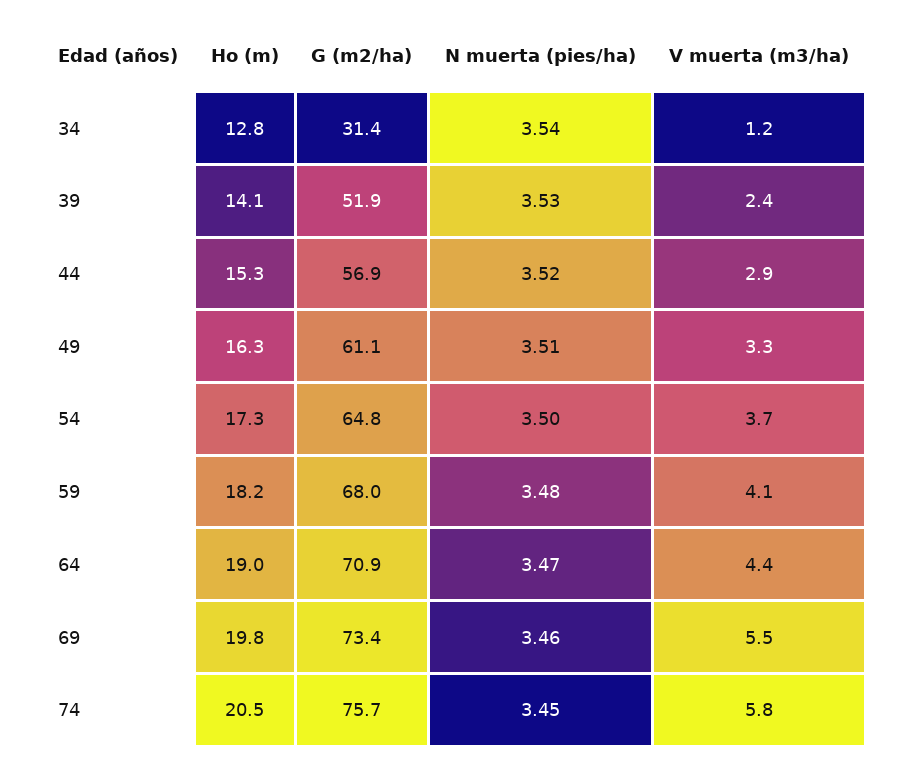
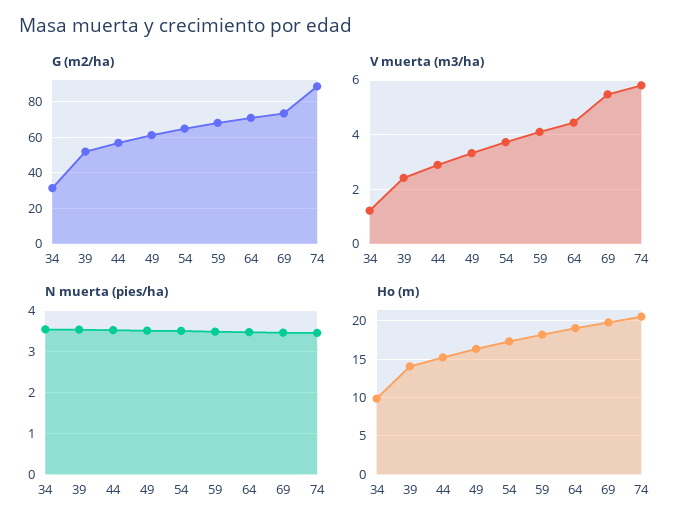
Ho (m), 34: 12.8 -> 10
G (m2/ha), 74: 75.7 -> 90

